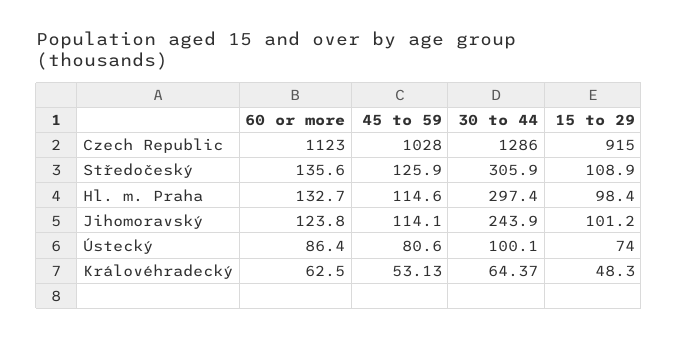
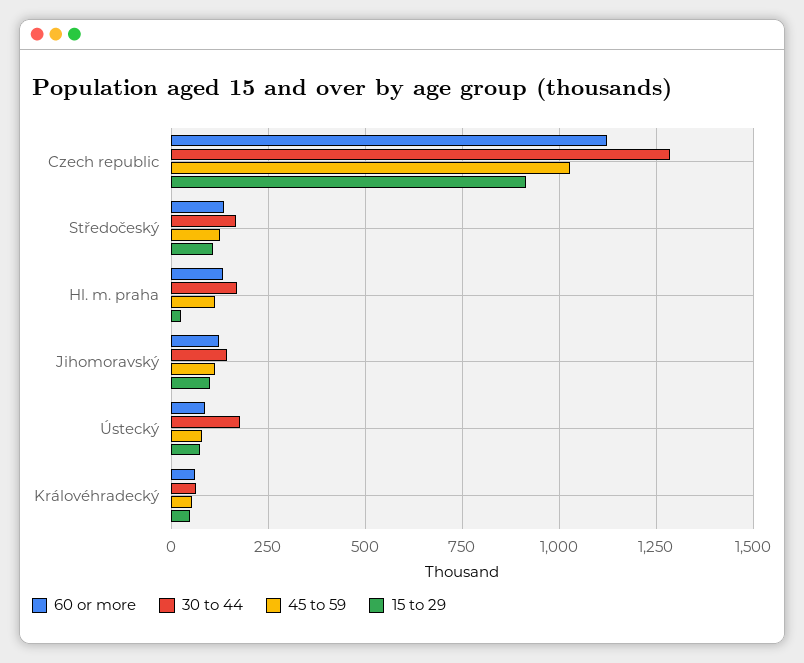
30 to 44, Středočeský: 305.9 -> 175
30 to 44, Hl. m. Praha: 297.4 -> 175
15 to 29, Hl. m. Praha: 98.4 -> 25
30 to 44, Jihomoravský: 243.9 -> 150
30 to 44, Ústecký: 100.1 -> 175

